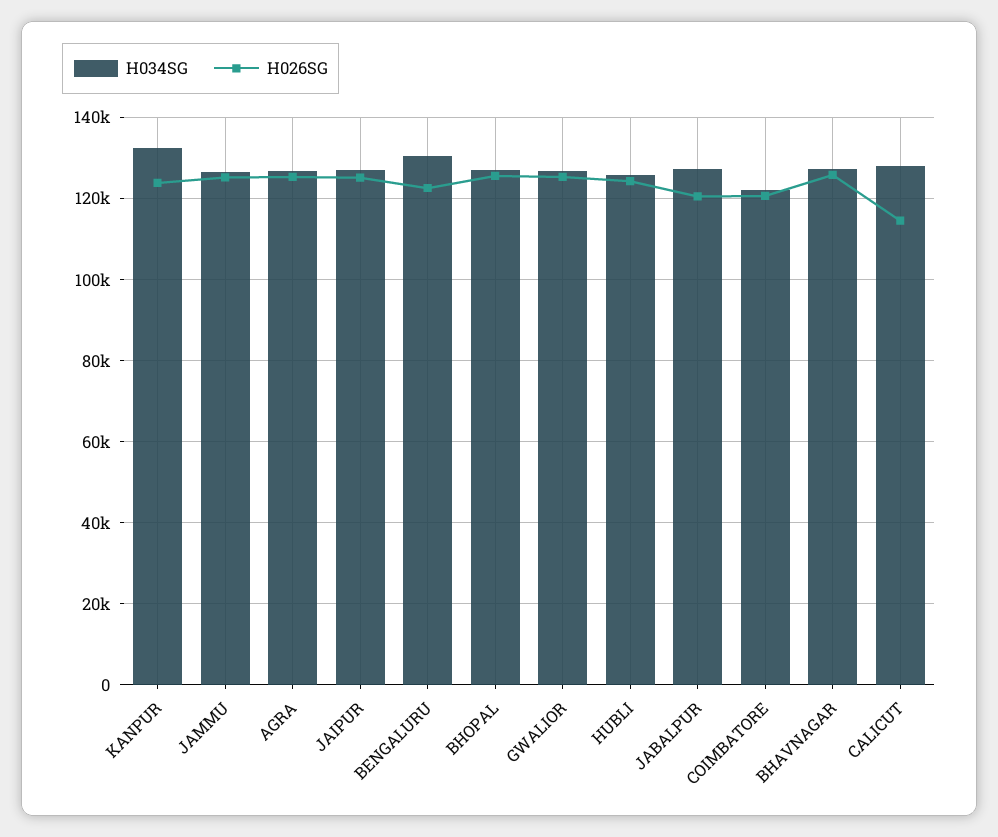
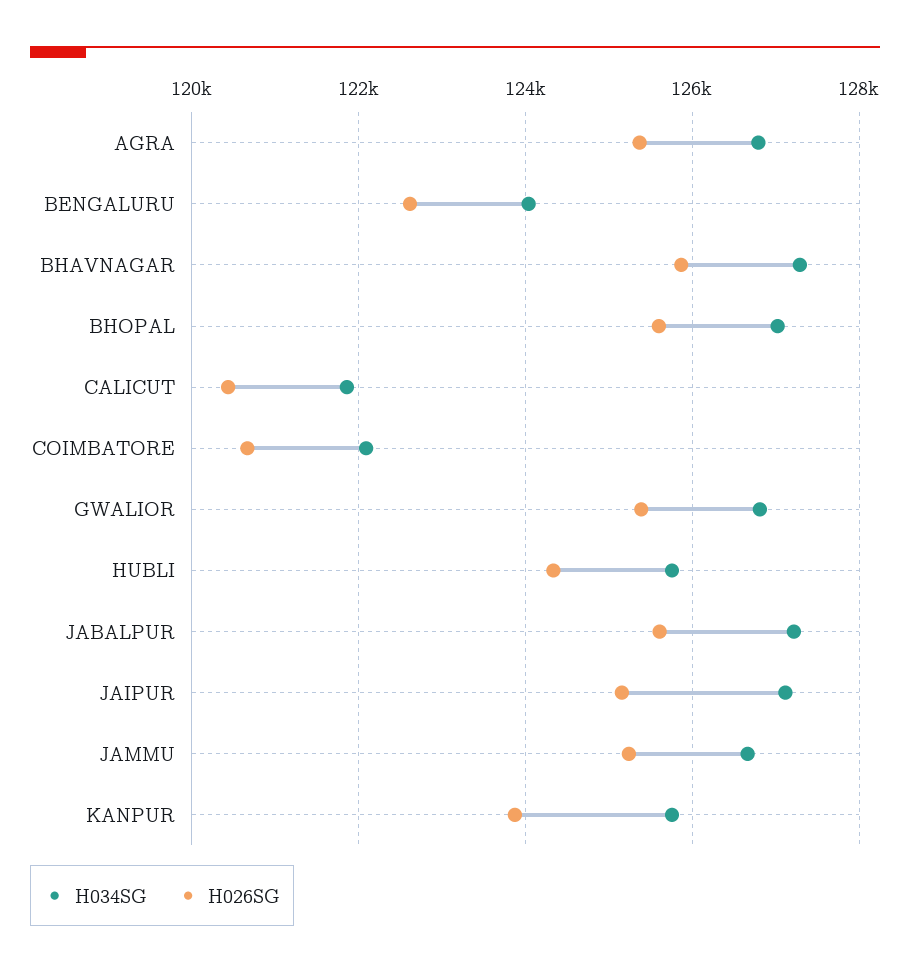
H034SG, KANPUR: 132000 -> 125800
H034SG, BENGALURU: 130000 -> 124000
H026SG, JABALPUR: 120000 -> 125600
H034SG, CALICUT: 128000 -> 121800
H026SG, CALICUT: 114000 -> 120400

